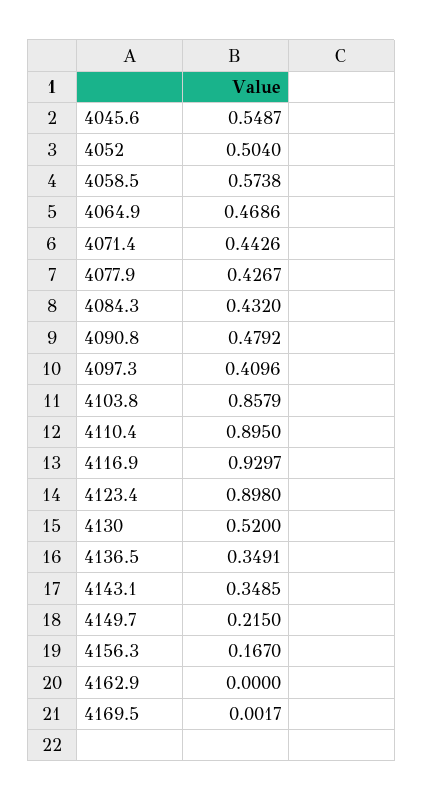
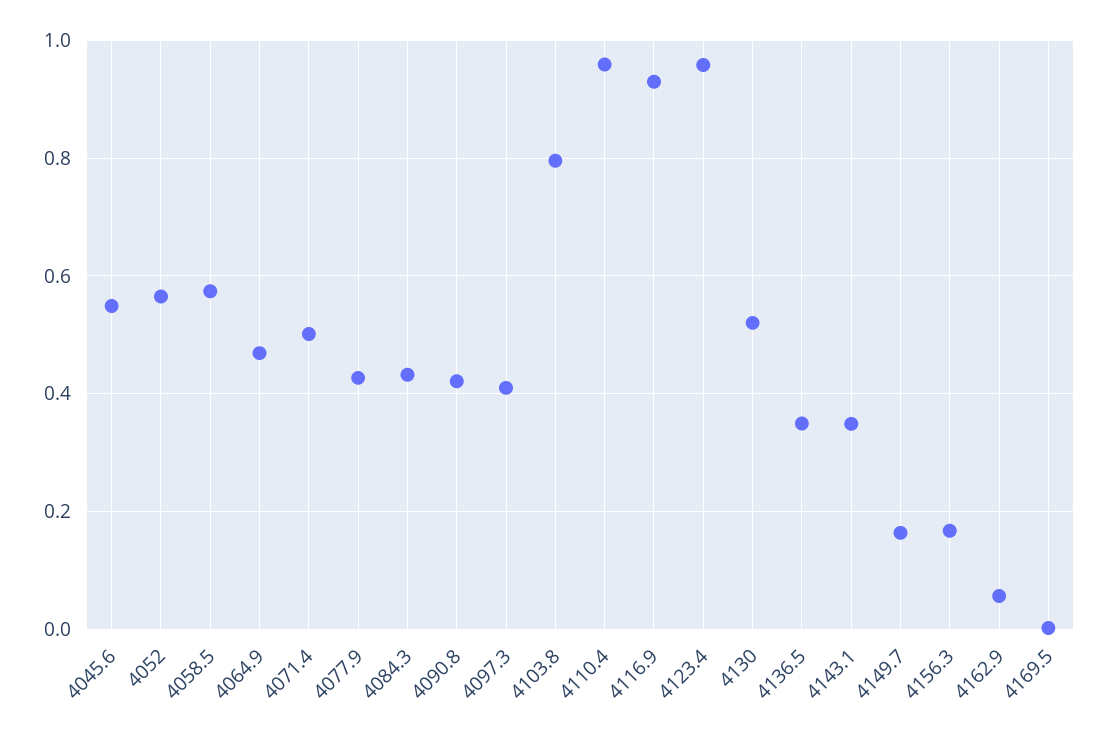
4052: 0.504 -> 0.56
4071.4: 0.4426 -> 0.5
4090.8: 0.4792 -> 0.42
4103.8: 0.8579 -> 0.8
4110.4: 0.895 -> 0.96
4123.4: 0.898 -> 0.96
4149.7: 0.215 -> 0.16
4162.9: 0 -> 0.06

